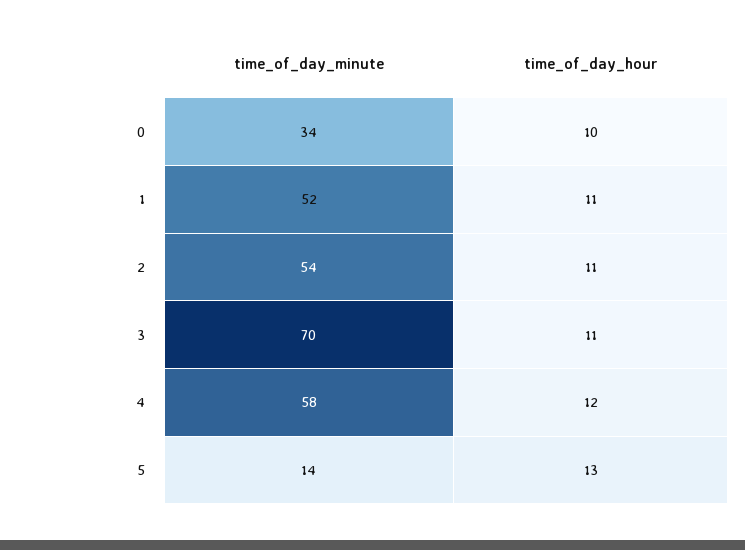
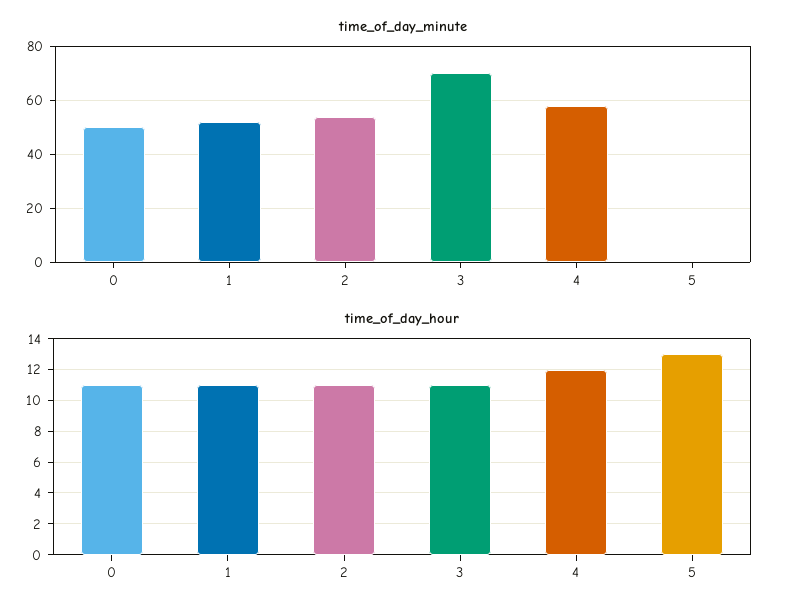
time_of_day_minute, 0: 34 -> 50
time_of_day_hour, 0: 10 -> 11
time_of_day_minute, 5: 14 -> 0

